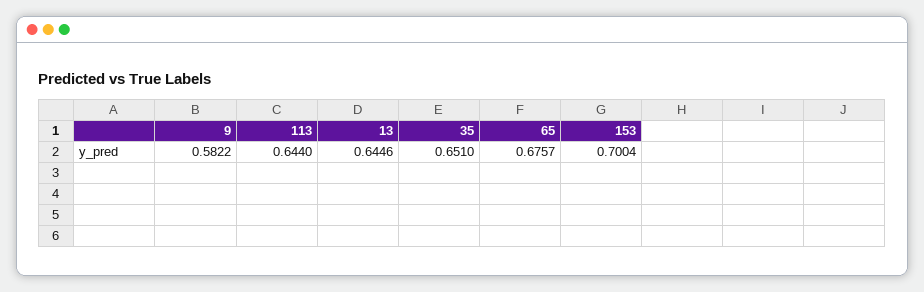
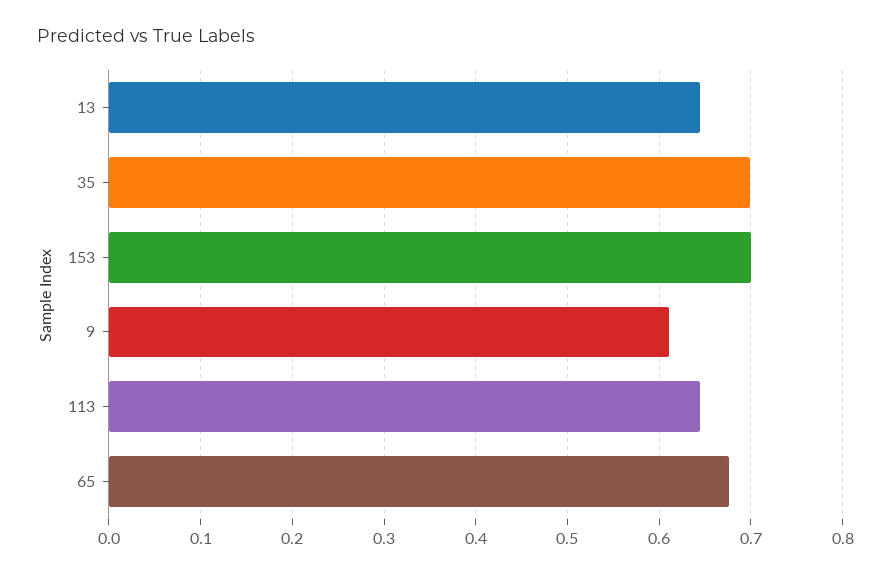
9: 0.5822 -> 0.61
35: 0.651 -> 0.7

